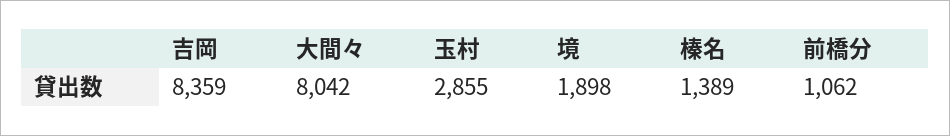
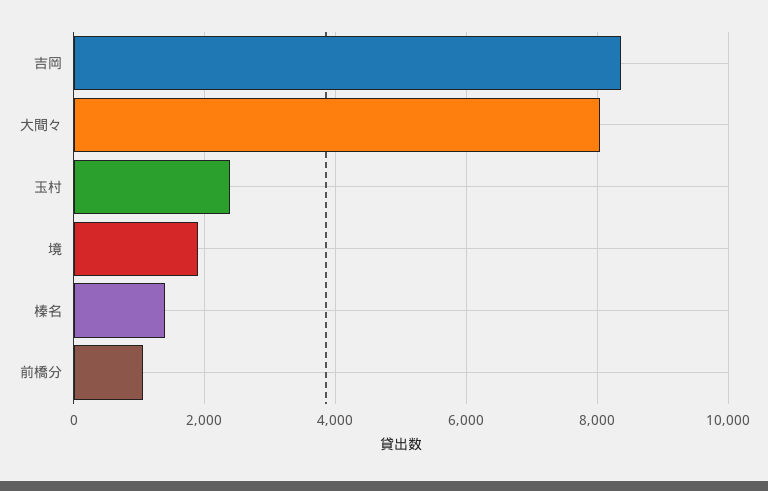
玉村: 2855 -> 2400

